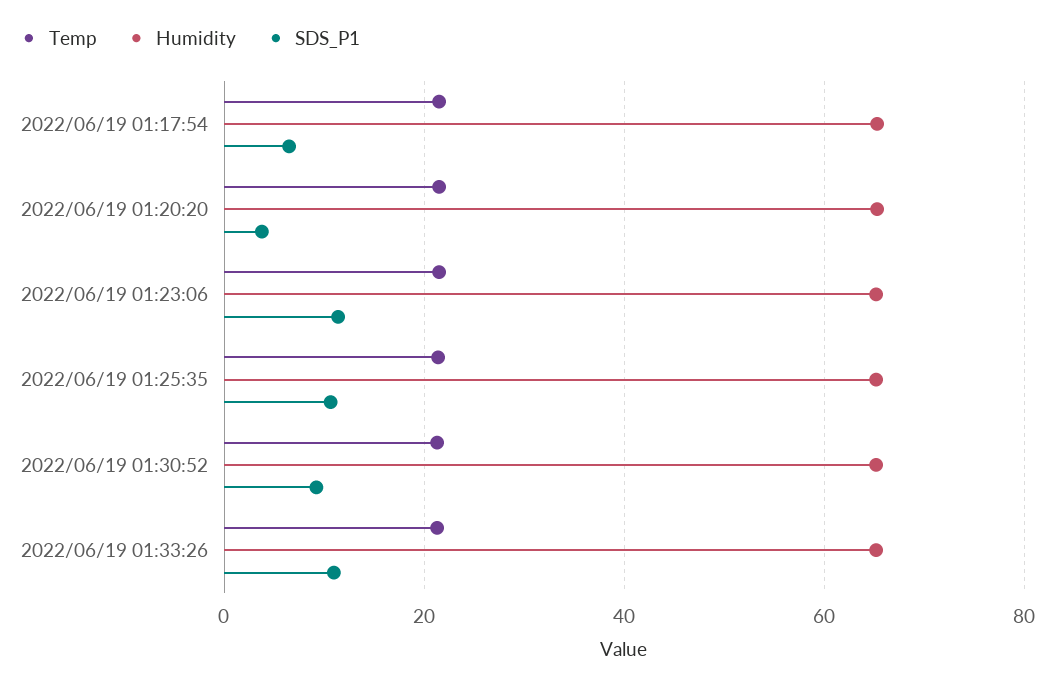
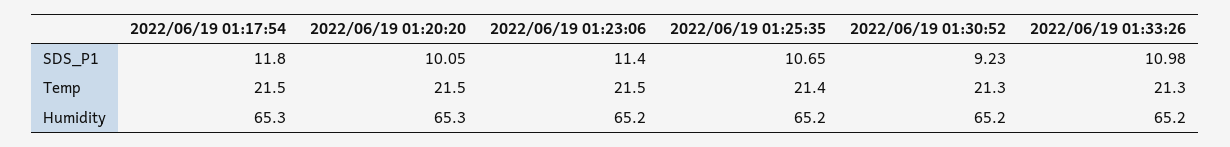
SDS_P1, 2022/06/19 01:17:54: 6 -> 11.8
SDS_P1, 2022/06/19 01:20:20: 4 -> 10.05

